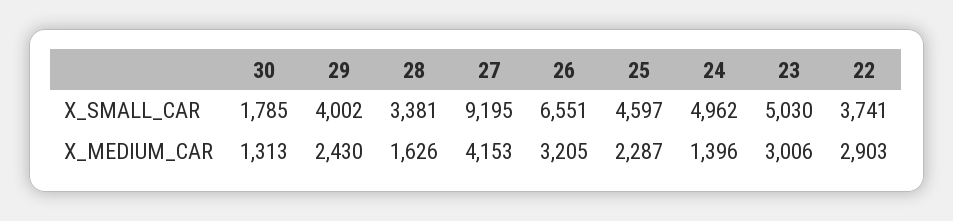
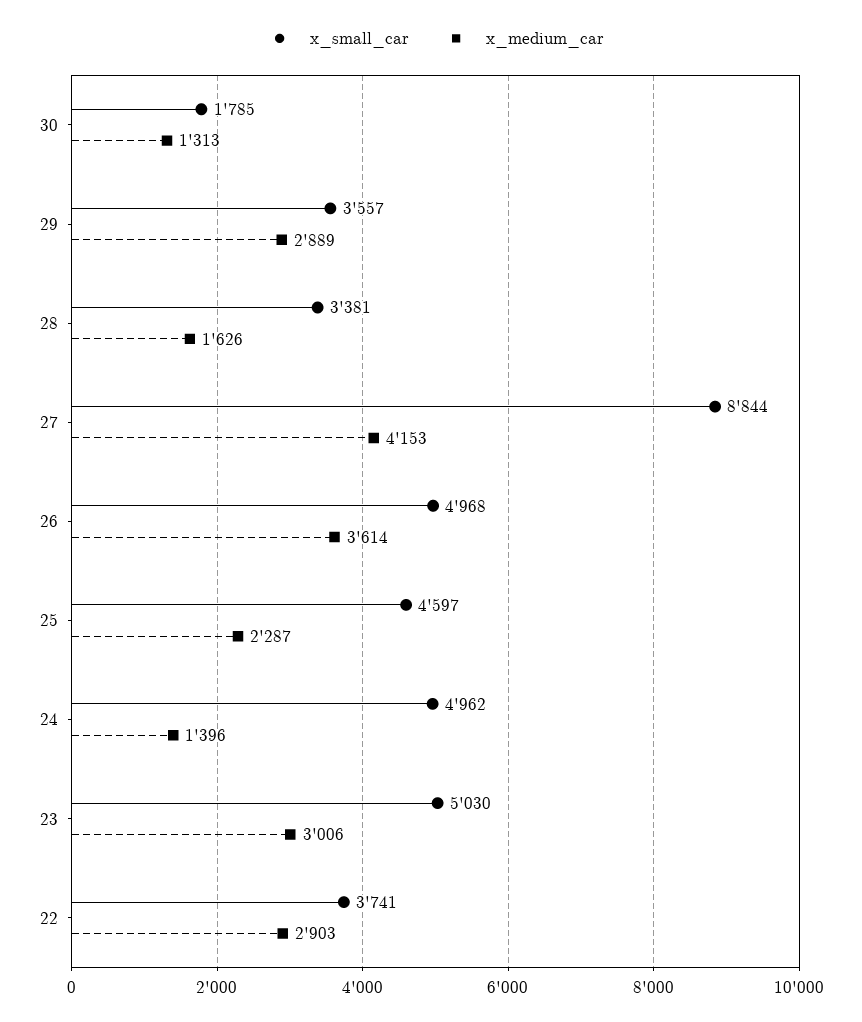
X_SMALL_CAR, 29: 4002 -> 3557
X_SMALL_CAR, 27: 9195 -> 8844
X_SMALL_CAR, 26: 6551 -> 4968
X_MEDIUM_CAR, 29: 2430 -> 2889
X_MEDIUM_CAR, 26: 3205 -> 3614

